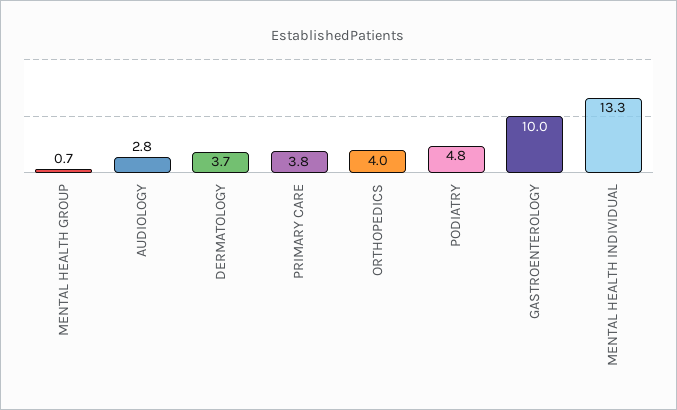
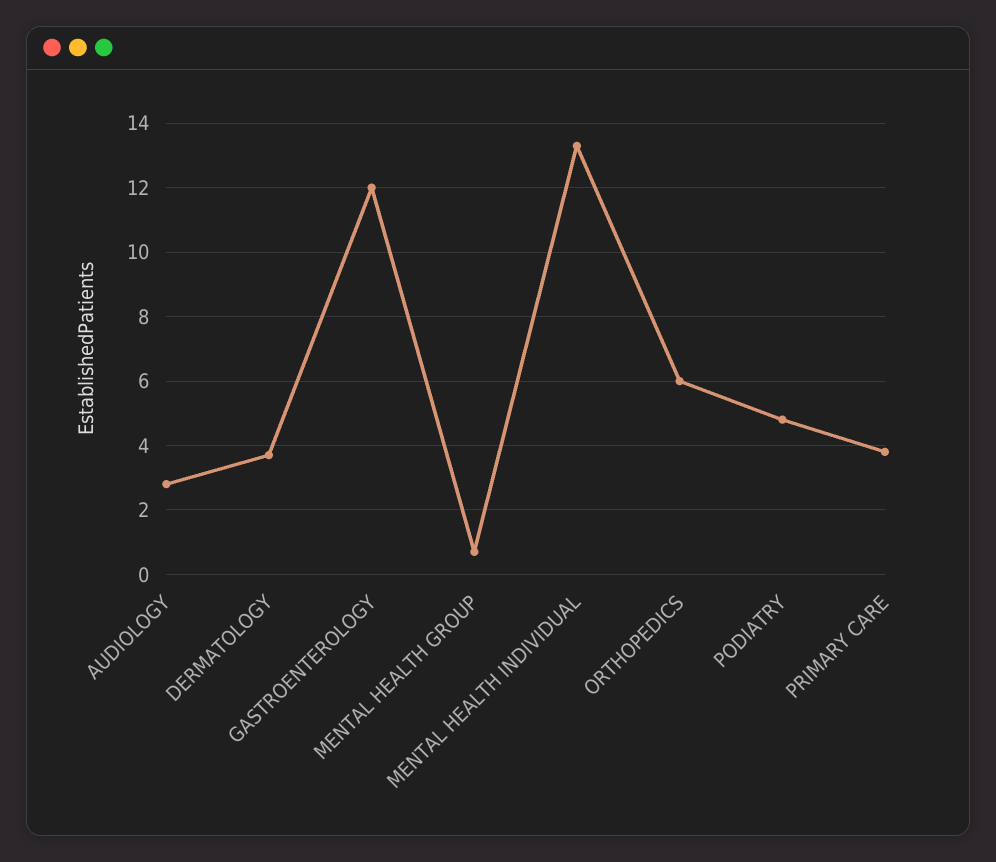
ORTHOPEDICS: 4 -> 6
GASTROENTEROLOGY: 10 -> 12

